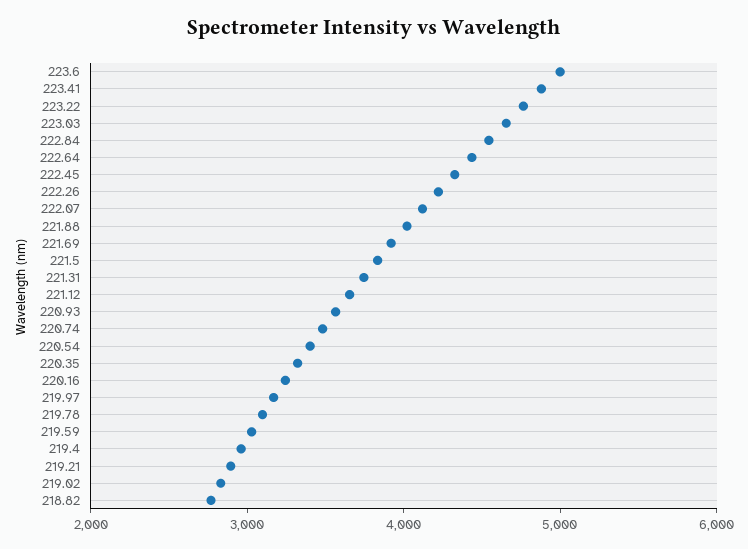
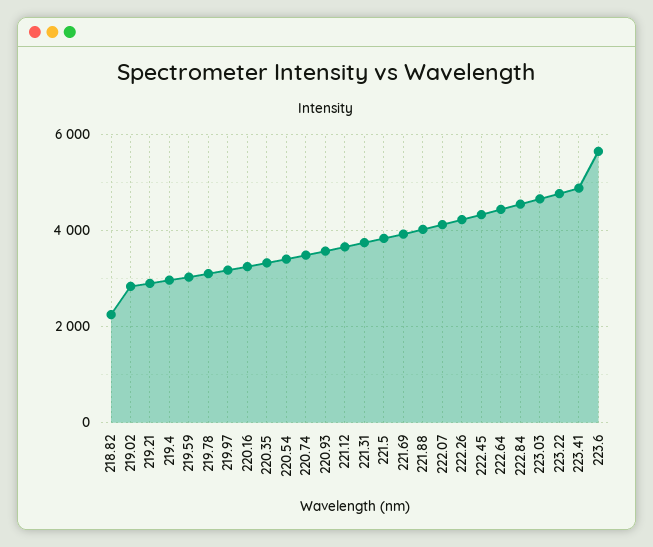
223.6: 5000 -> 5600
218.82: 2800 -> 2200

